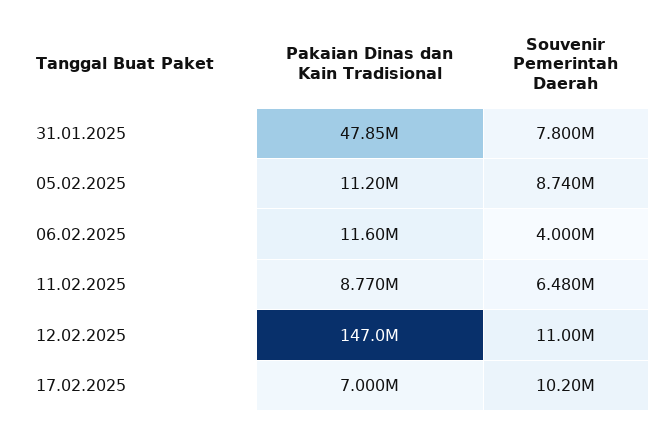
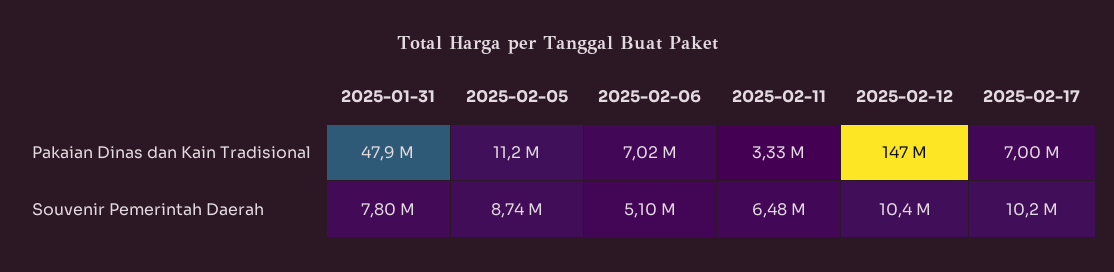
Pakaian Dinas dan Kain Tradisional, 06.02.2025: 11600000 -> 7020000
Souvenir Pemerintah Daerah, 06.02.2025: 4000000 -> 5100000
Pakaian Dinas dan Kain Tradisional, 11.02.2025: 8770000 -> 3330000
Souvenir Pemerintah Daerah, 12.02.2025: 11000000 -> 10400000

